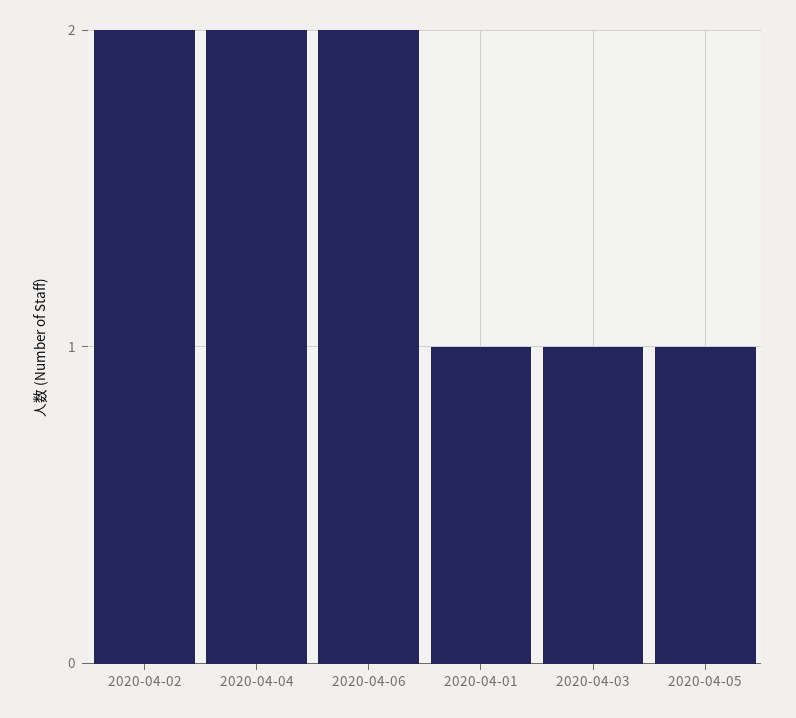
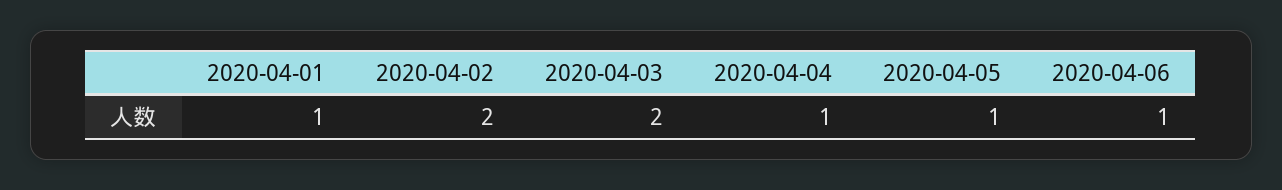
2020-04-04: 2 -> 1
2020-04-06: 2 -> 1
2020-04-03: 1 -> 2

